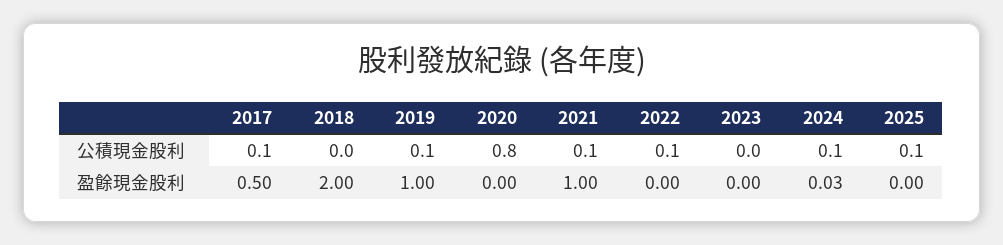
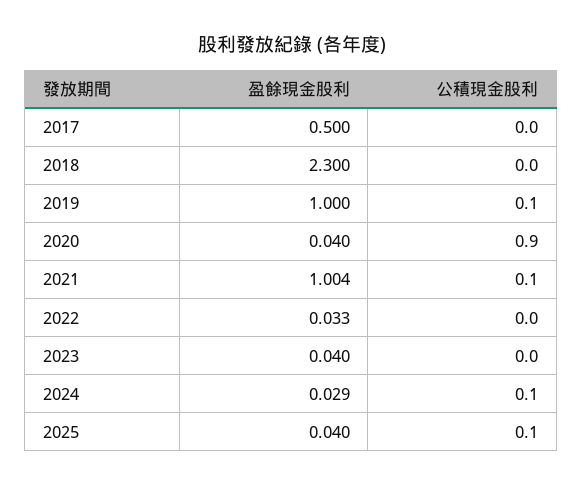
2017, 公積現金股利: 0.1 -> 0
2020, 公積現金股利: 0.8 -> 0.9
2022, 公積現金股利: 0.1 -> 0
2018, 盈餘現金股利: 2 -> 2.3
2020, 盈餘現金股利: 0 -> 0.04
2022, 盈餘現金股利: 0 -> 0.033
2023, 盈餘現金股利: 0 -> 0.04
2025, 盈餘現金股利: 0 -> 0.04

